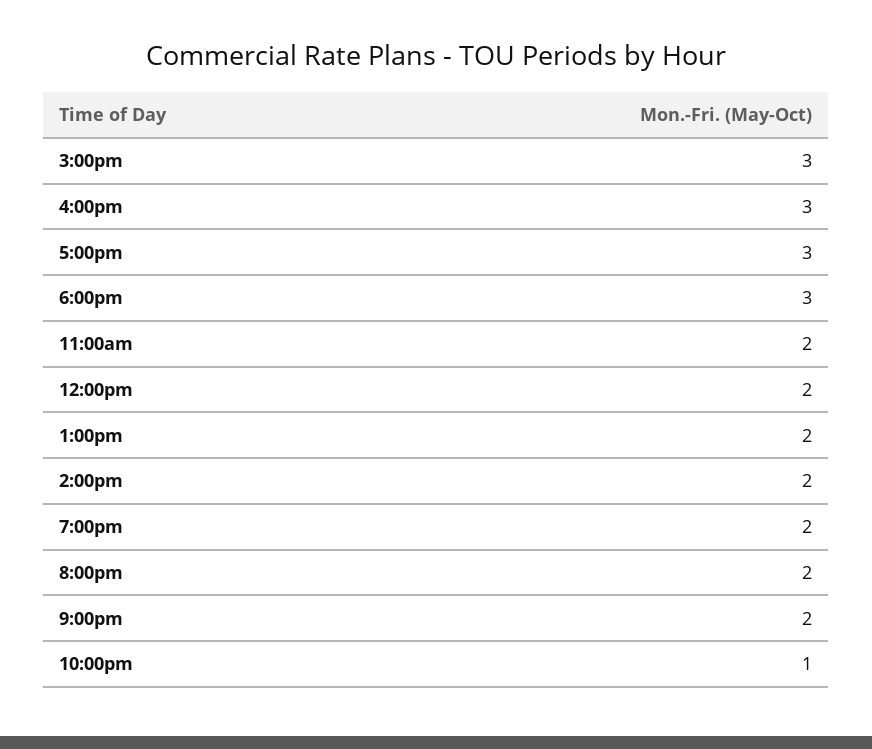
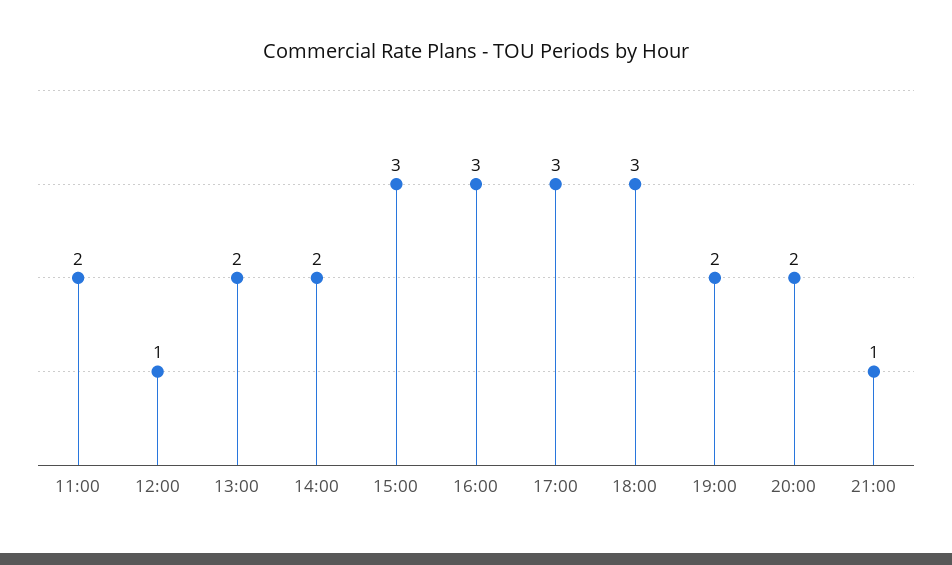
12:00pm: 2 -> 1
9:00pm: 2 -> 1
10:00pm: 1 -> none

